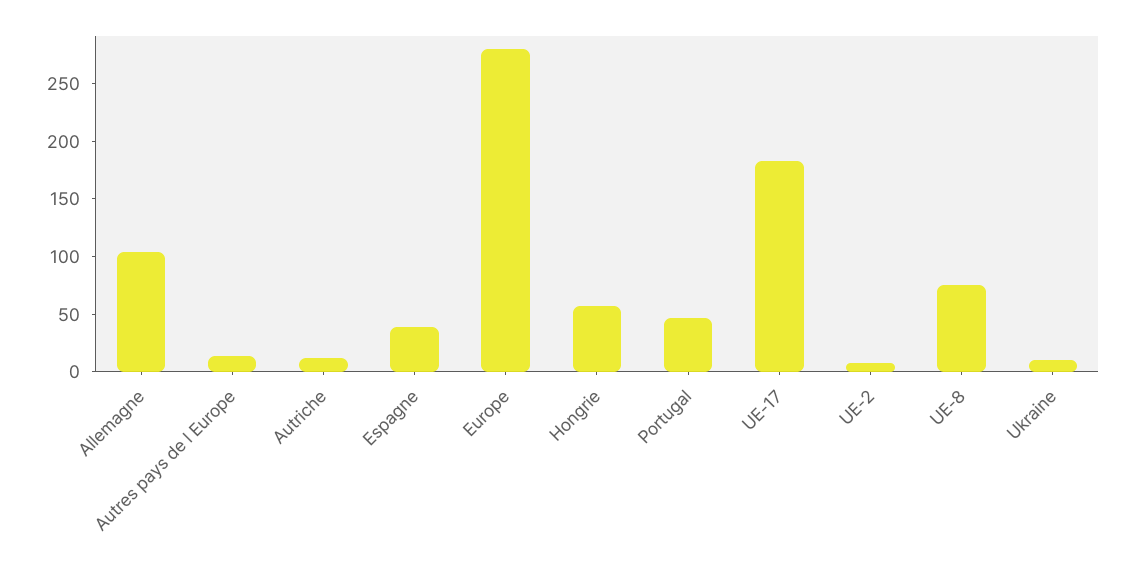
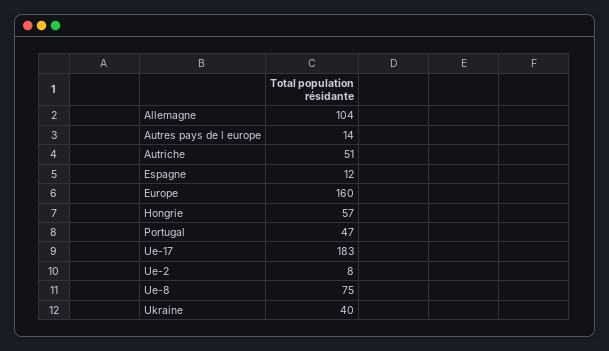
Autriche: 10 -> 51
Espagne: 40 -> 12
Europe: 280 -> 160
Ukraine: 10 -> 40

